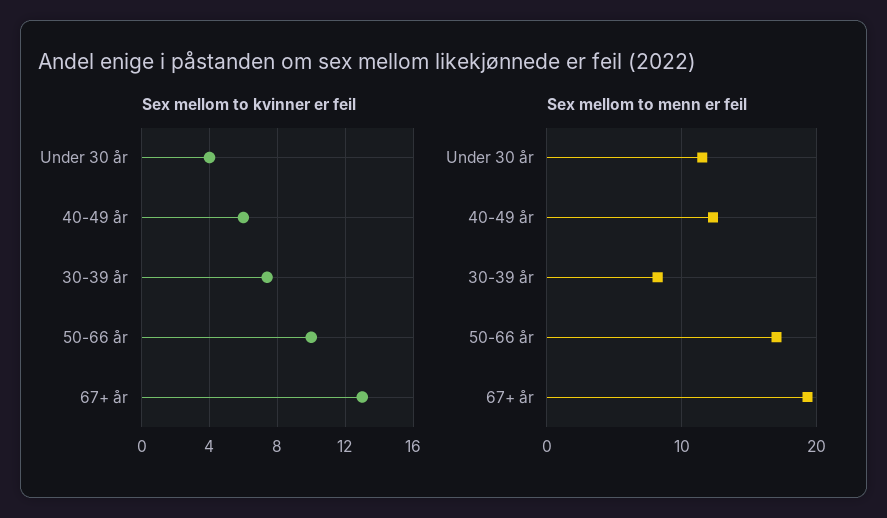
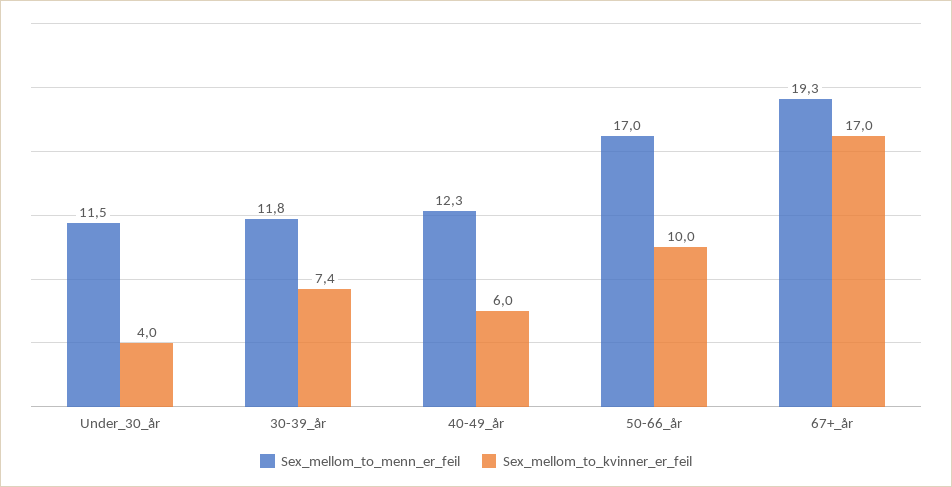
Sex mellom to kvinner er feil, 67+ år: 13 -> 17
Sex mellom to menn er feil, 30-39 år: 8 -> 11.8

